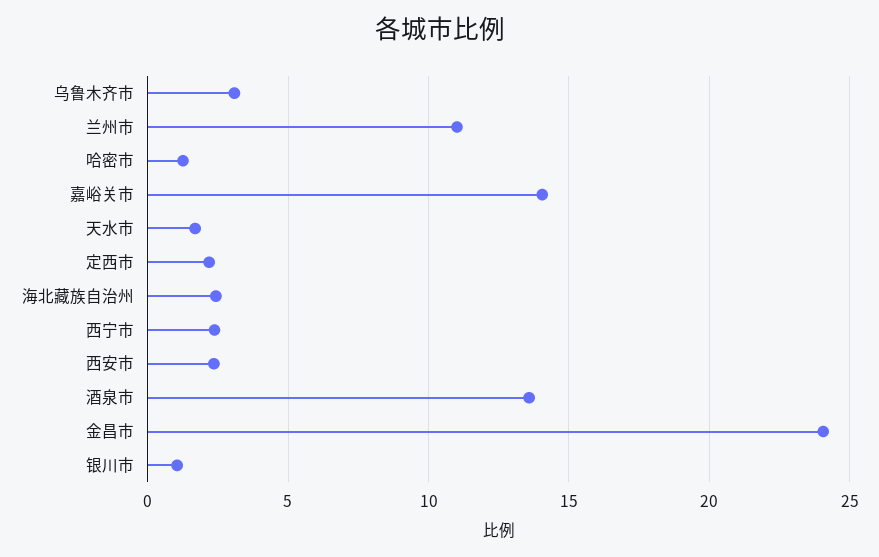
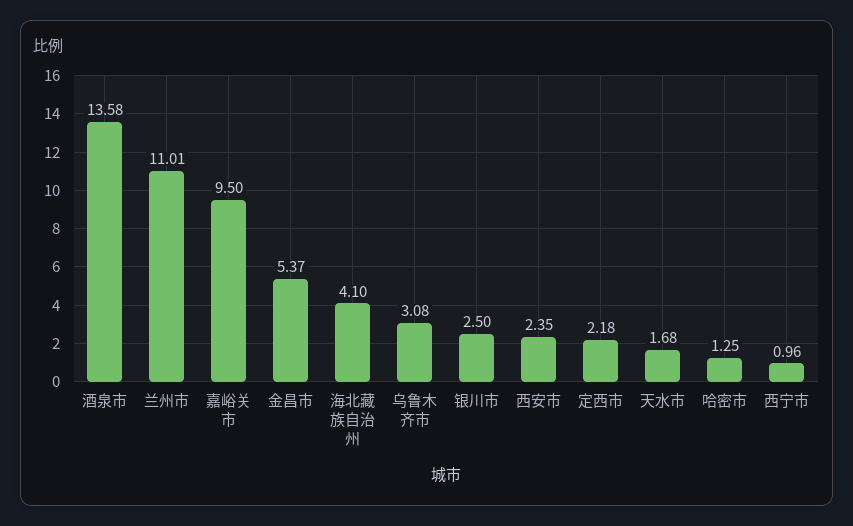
嘉峪关市: 14 -> 9.5
海北藏族自治州: 2.5 -> 4.1
西宁市: 2.5 -> 0.96
金昌市: 24 -> 5.37
银川市: 1 -> 2.5

